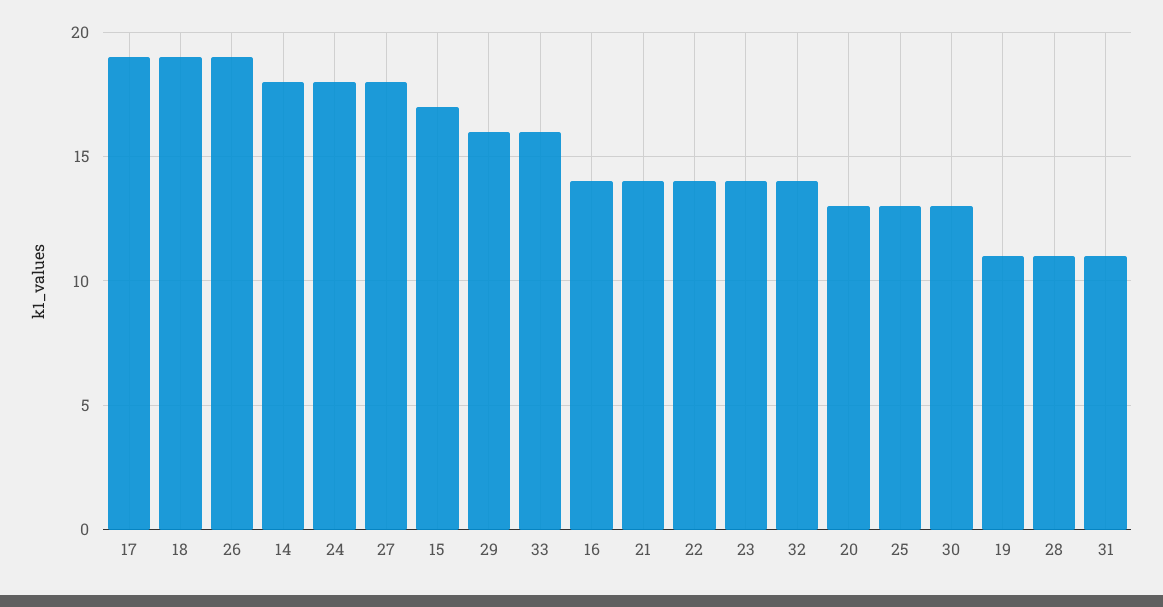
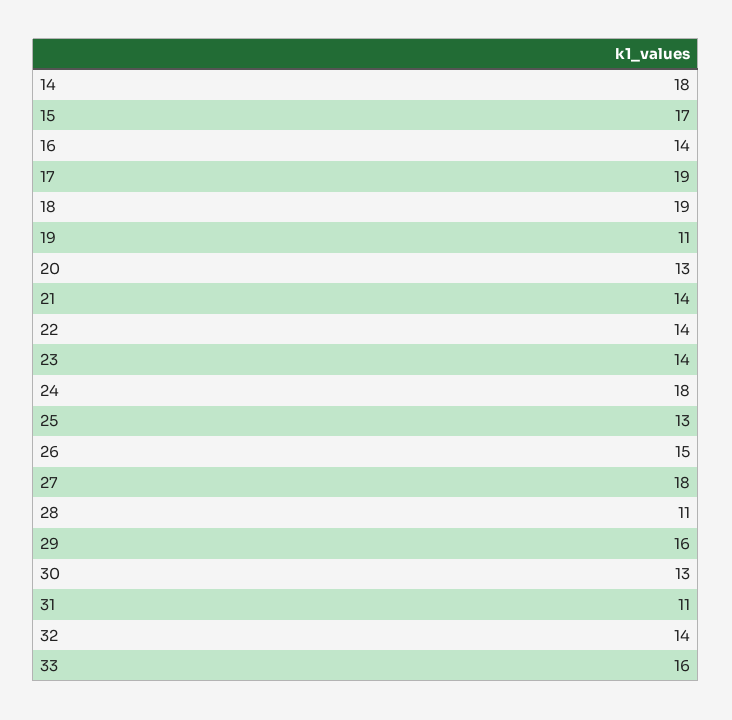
26: 19 -> 15

